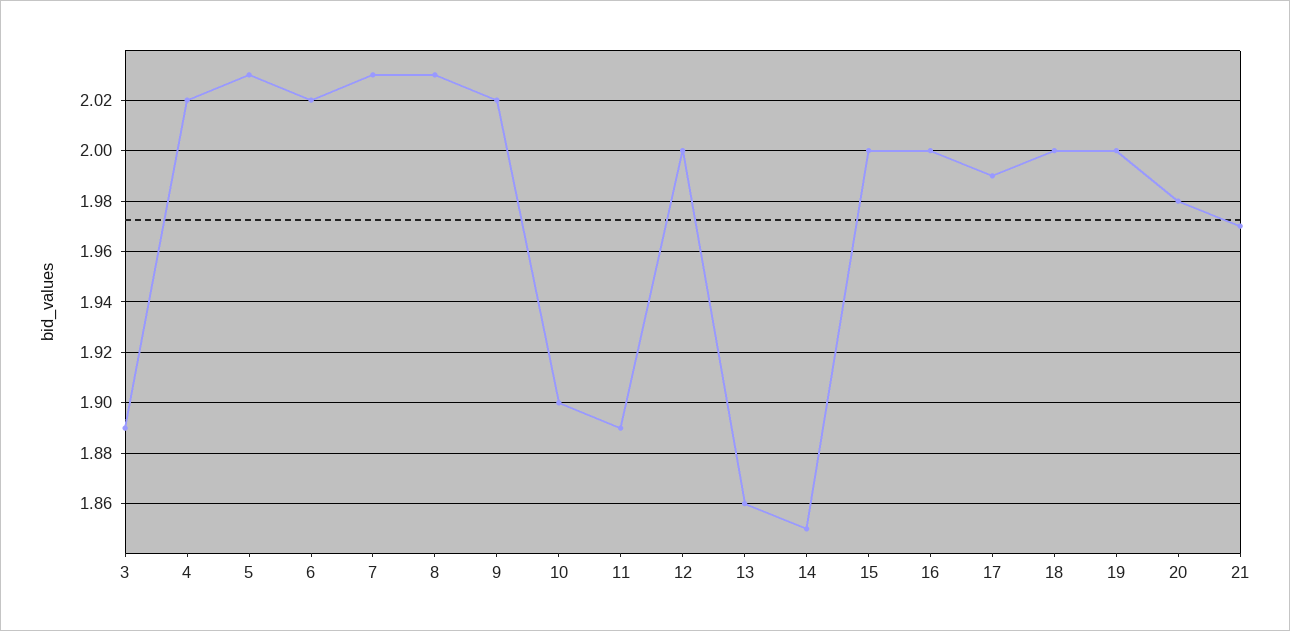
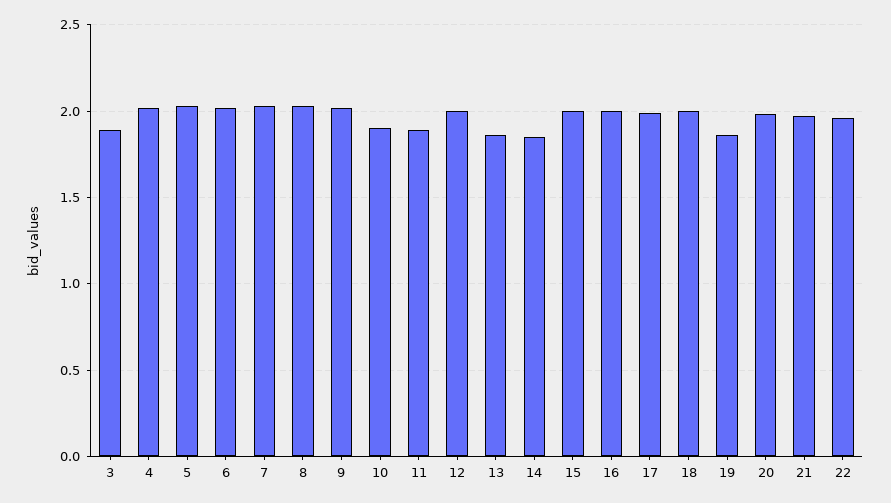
19: 2 -> 1.85
22: none -> 1.95

